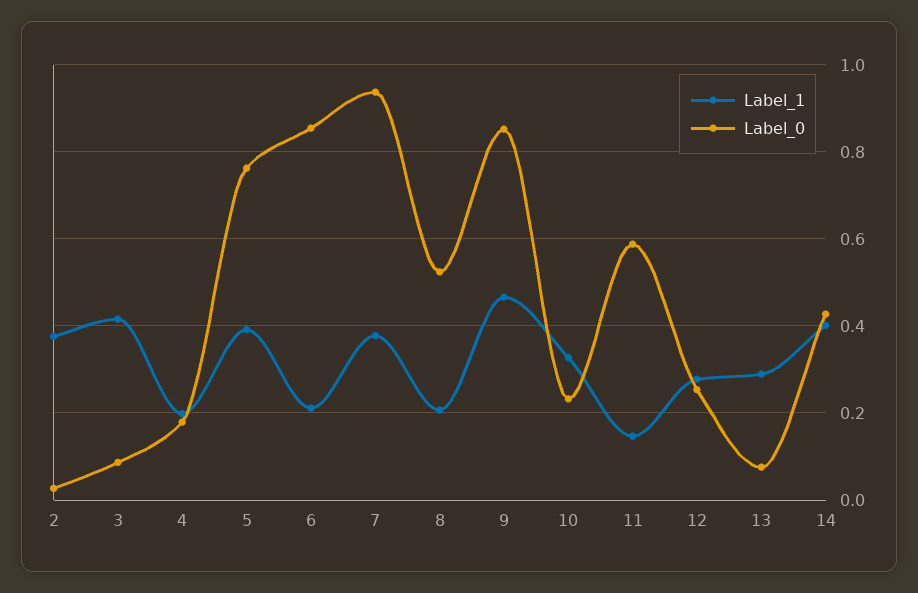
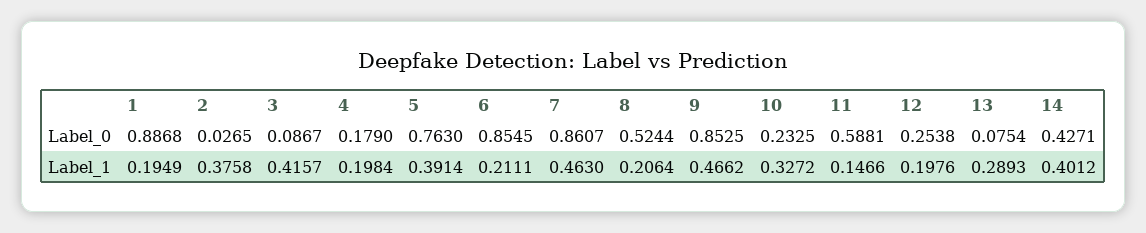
Label_1, 7: 0.38 -> 0.463
Label_0, 7: 0.94 -> 0.8607
Label_1, 12: 0.28 -> 0.1976
Label_0, 1: none -> 0.8868
Label_1, 1: none -> 0.1949

